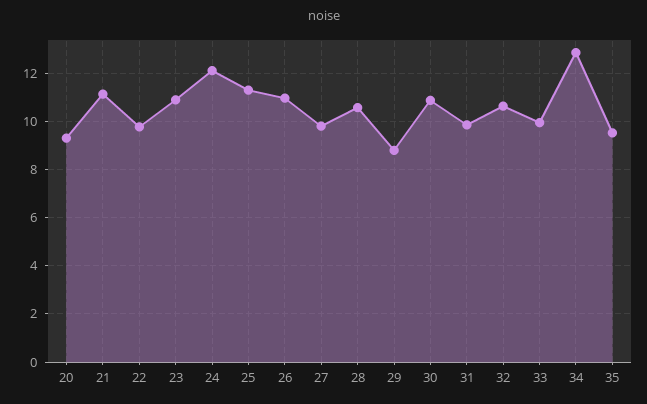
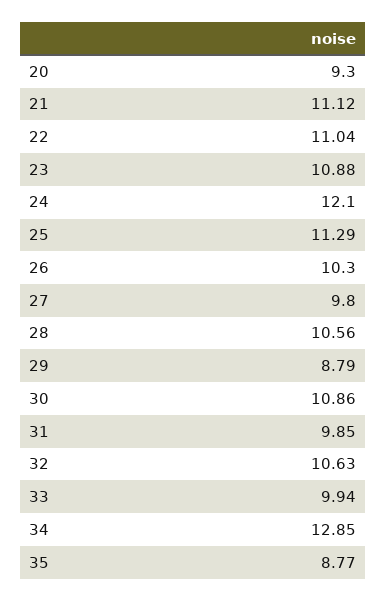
22: 9.75 -> 11.04
26: 11 -> 10.3
35: 9.5 -> 8.77

